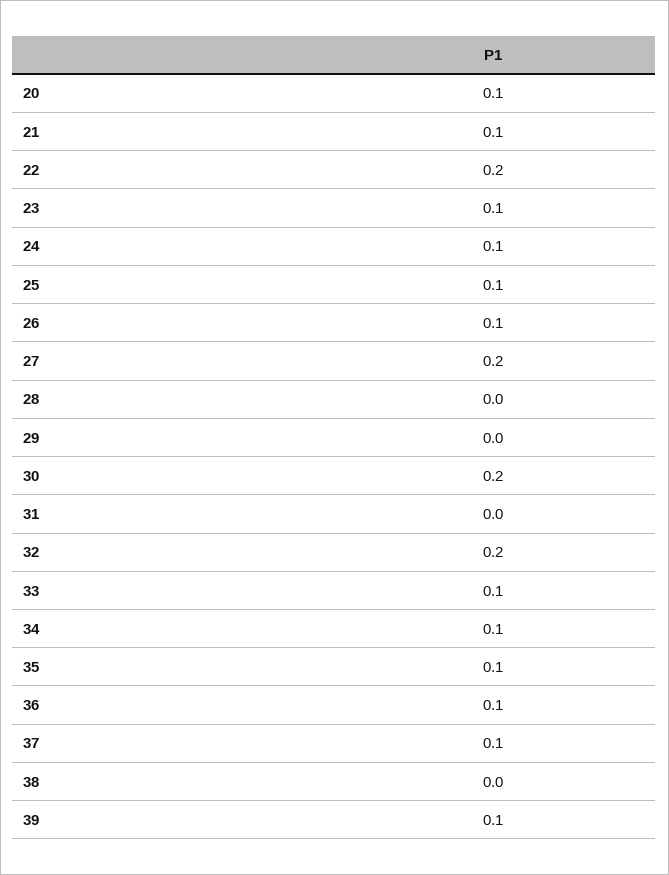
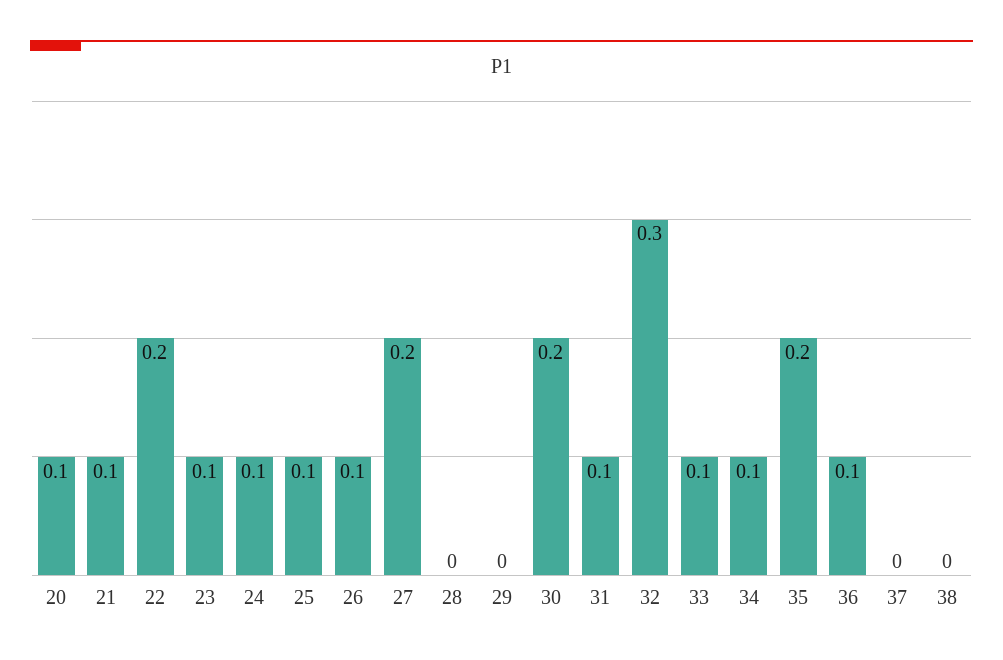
31: 0 -> 0.1
32: 0.2 -> 0.3
35: 0.1 -> 0.2
37: 0.1 -> 0
39: 0.1 -> none

